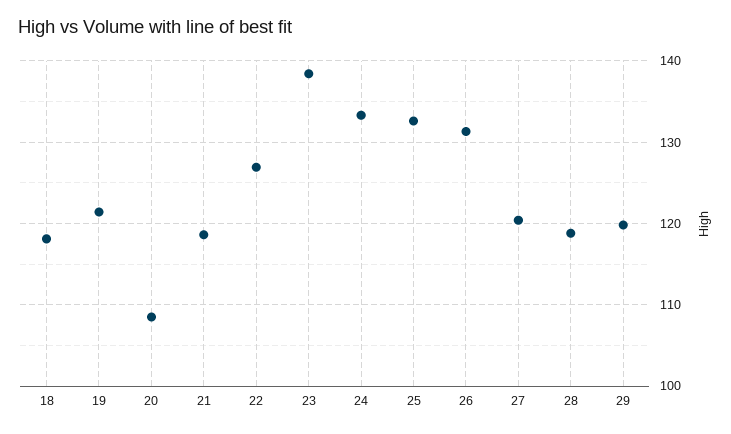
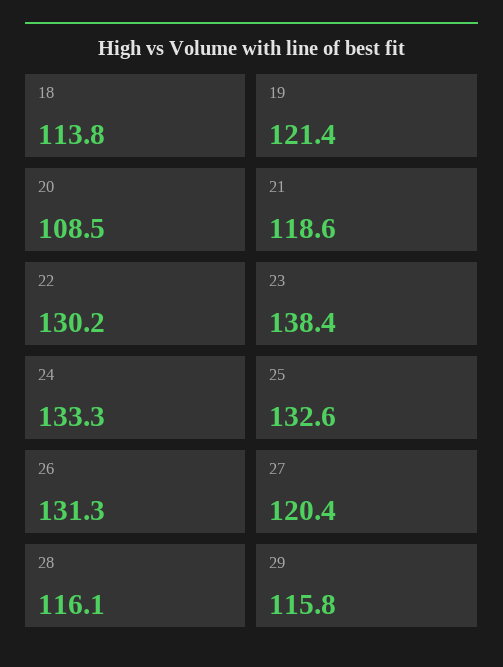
18: 118 -> 113.8
22: 127 -> 130.2
28: 119 -> 116.1
29: 120 -> 115.8

